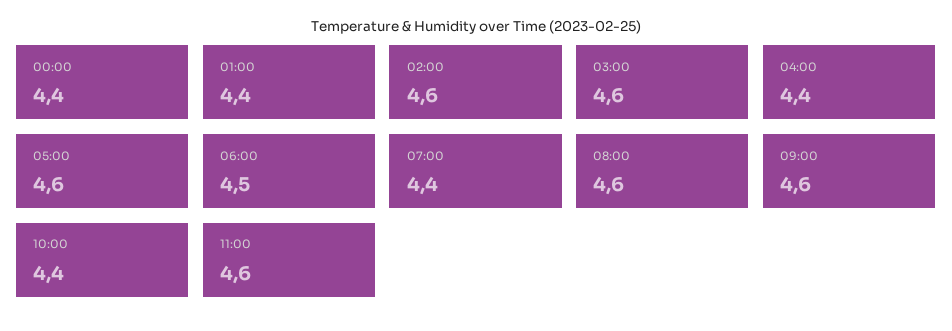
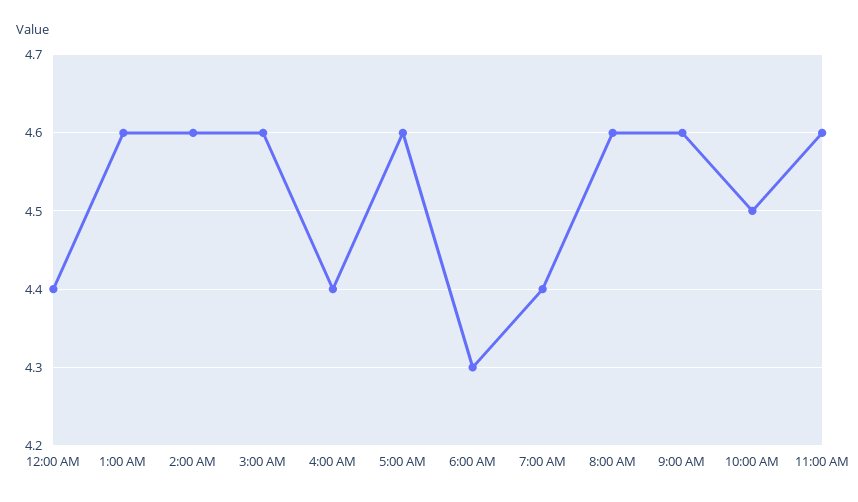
01:00: 4.4 -> 4.6
06:00: 4.5 -> 4.3
10:00: 4.4 -> 4.5

